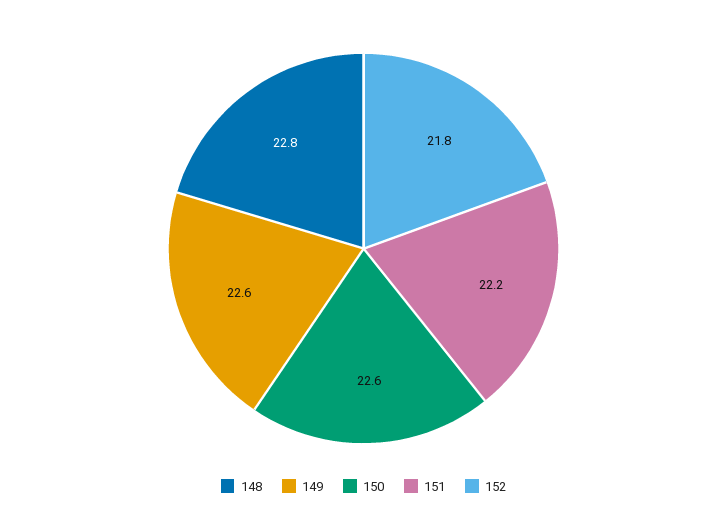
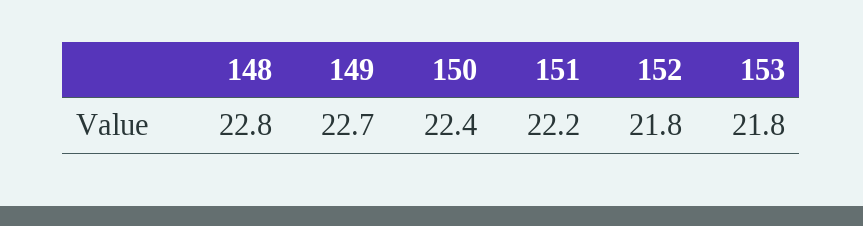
149: 22.6 -> 22.7
150: 22.6 -> 22.4
153: none -> 21.8

